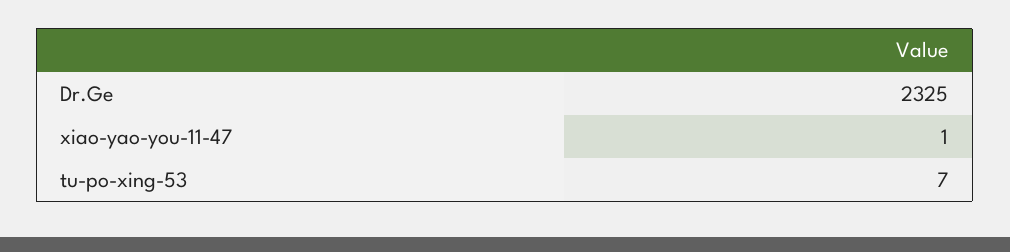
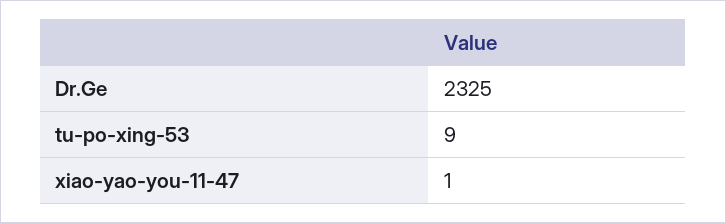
tu-po-xing-53: 7 -> 9

